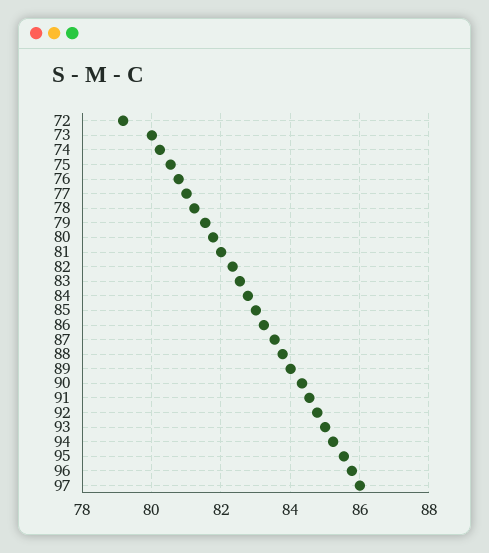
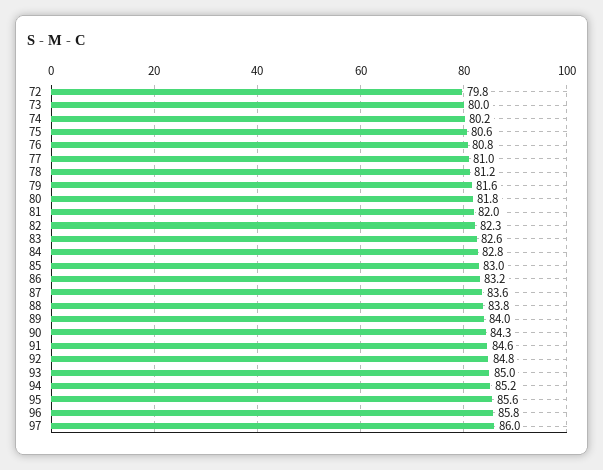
72: 79.2 -> 79.8

